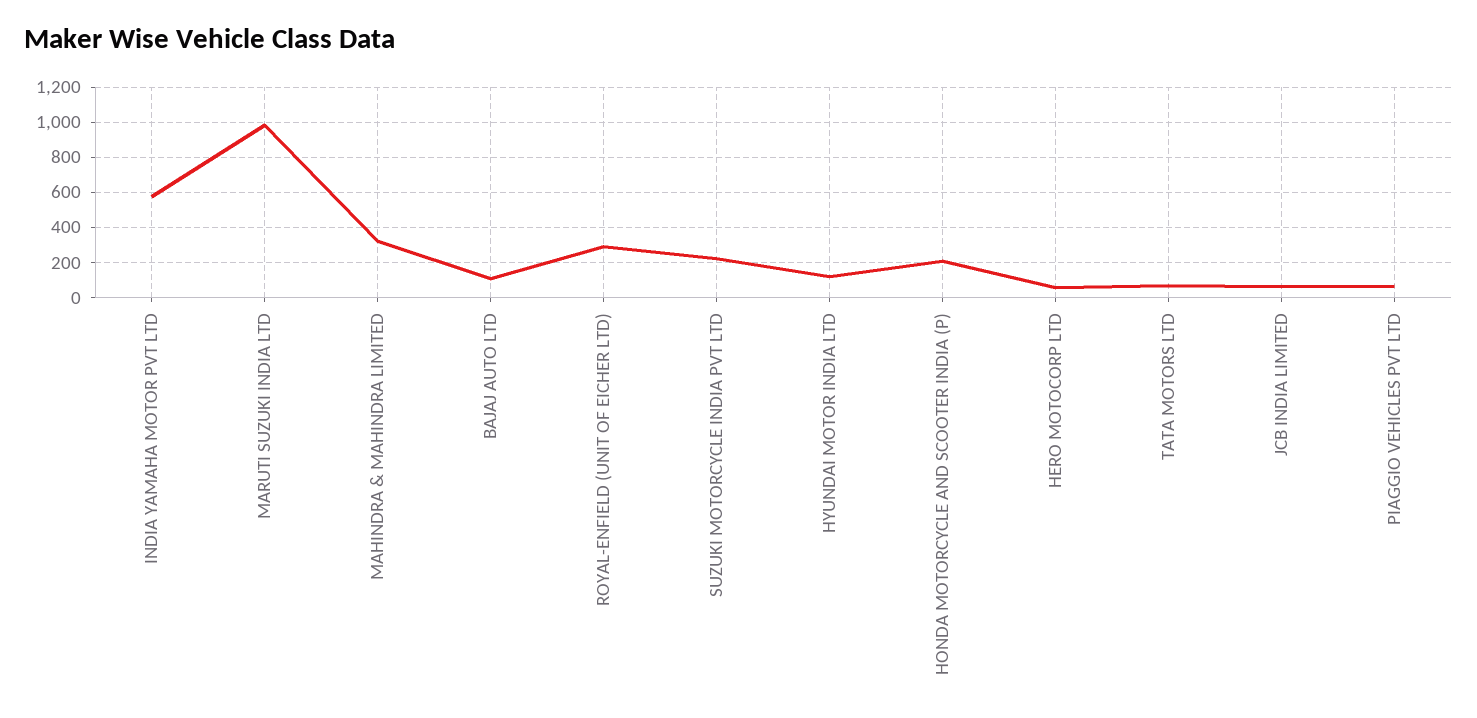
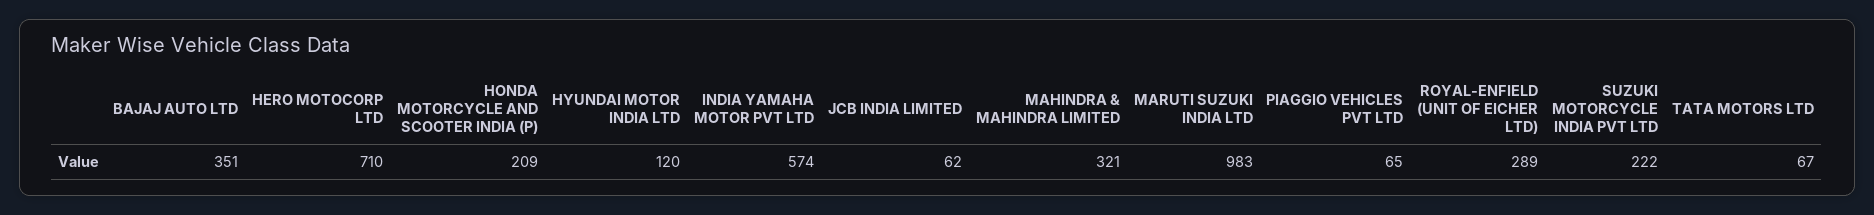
BAJAJ AUTO LTD: 100 -> 351
HERO MOTOCORP LTD: 50 -> 710

